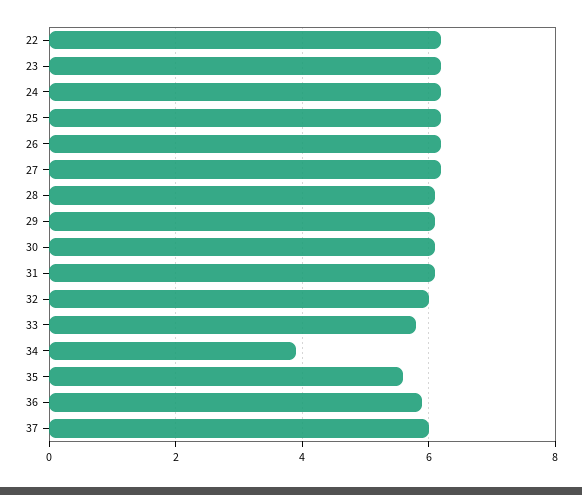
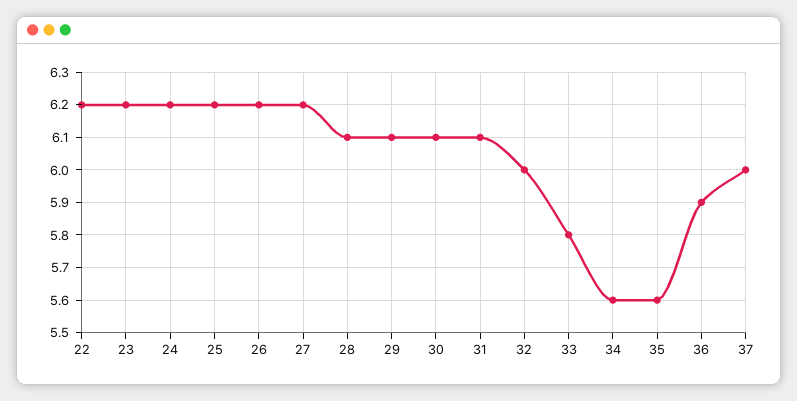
34: 4 -> 5.6

